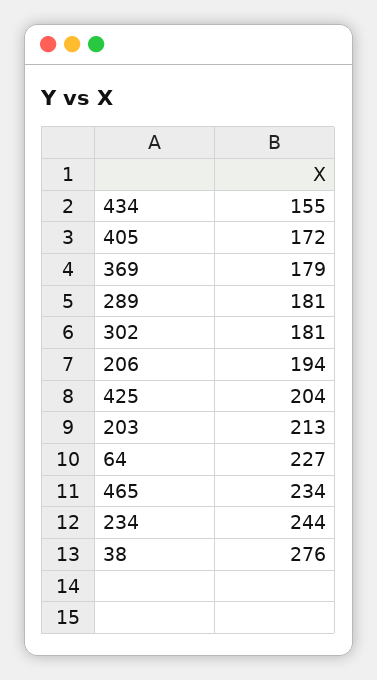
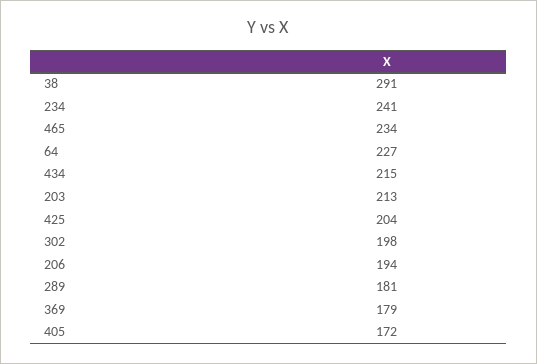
434: 155 -> 215
302: 181 -> 198
234: 244 -> 241
38: 276 -> 291

